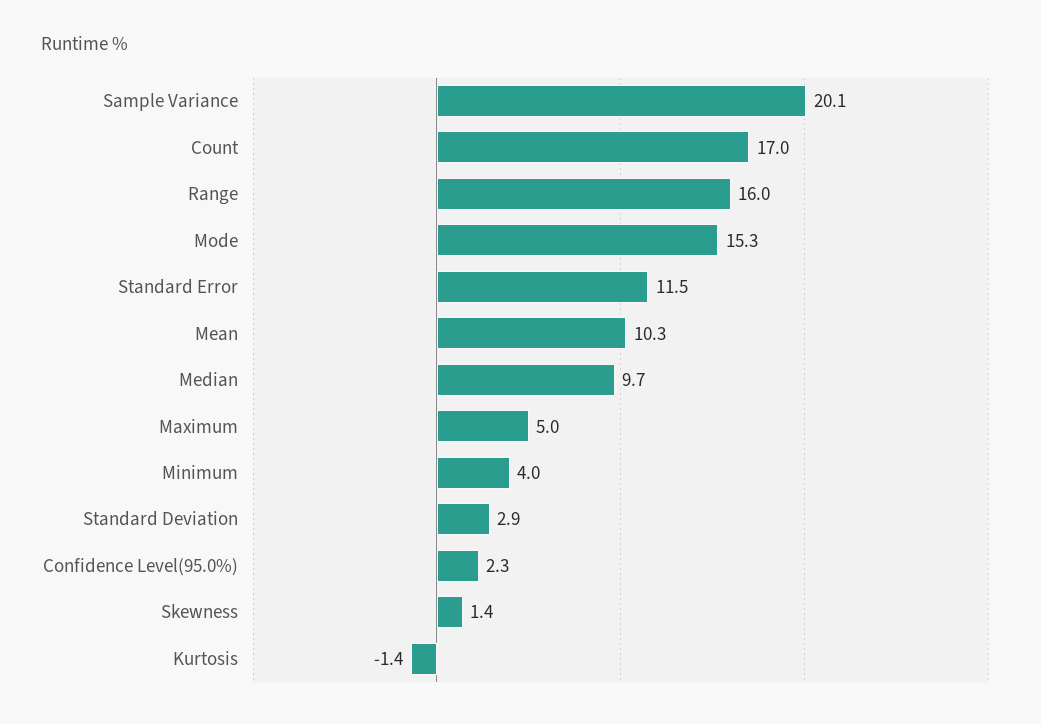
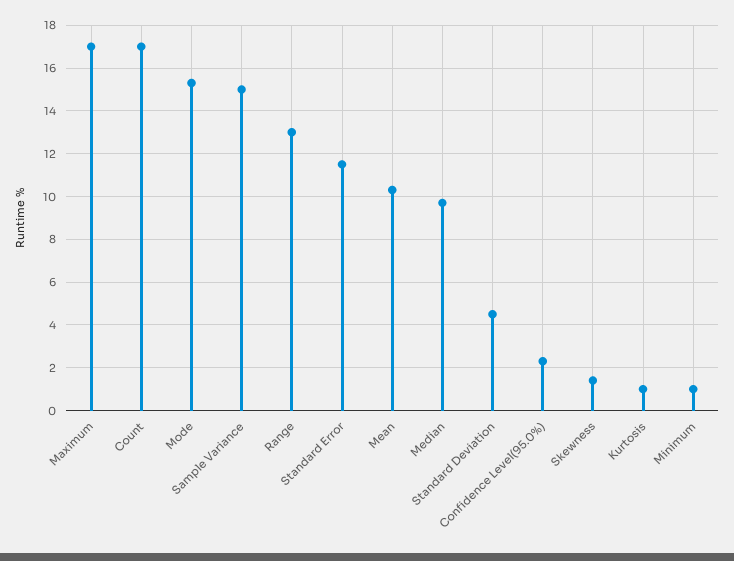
Sample Variance: 20.1 -> 15
Range: 16 -> 13
Maximum: 5 -> 17
Minimum: 4 -> 1
Standard Deviation: 2.9 -> 4.5
Kurtosis: -1.4 -> 1

